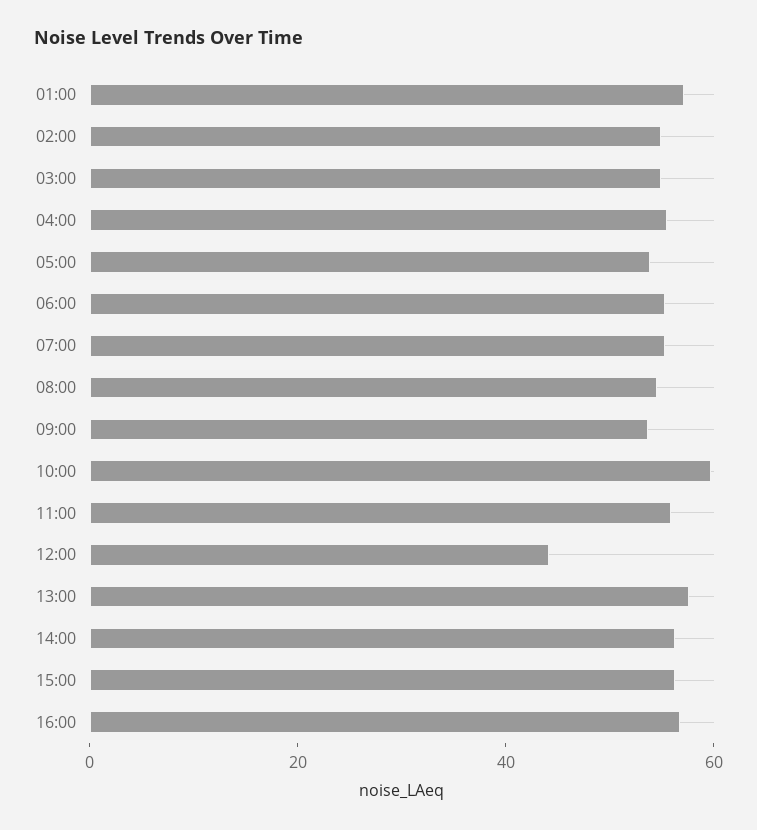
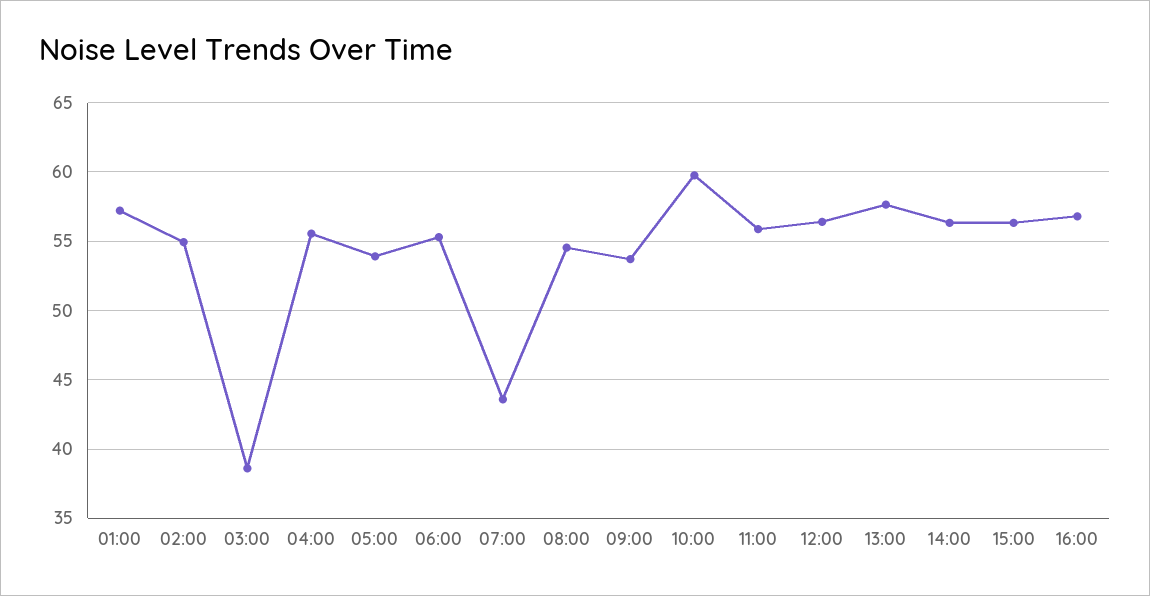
03:00: 55 -> 38.5
07:00: 55 -> 43.5
12:00: 45 -> 56.5

